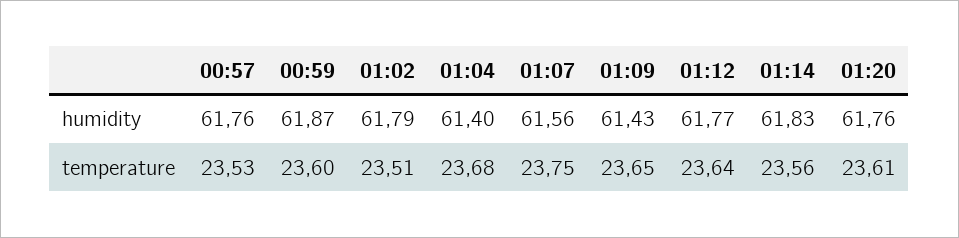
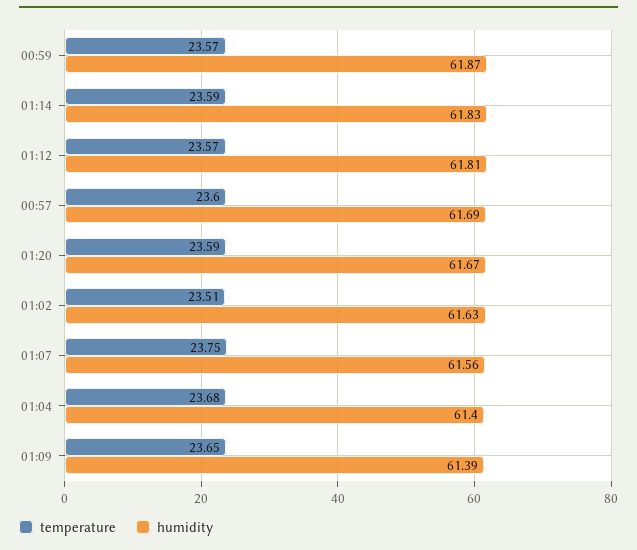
humidity, 00:57: 61.76 -> 61.69
humidity, 01:02: 61.79 -> 61.63
humidity, 01:09: 61.43 -> 61.39
humidity, 01:12: 61.77 -> 61.81
humidity, 01:20: 61.76 -> 61.67
temperature, 00:57: 23.53 -> 23.6
temperature, 00:59: 23.6 -> 23.57
temperature, 01:12: 23.64 -> 23.57
temperature, 01:14: 23.56 -> 23.59
temperature, 01:20: 23.61 -> 23.59

